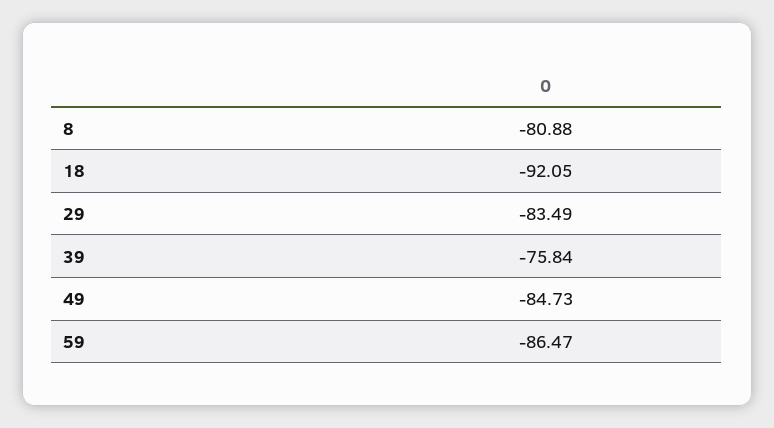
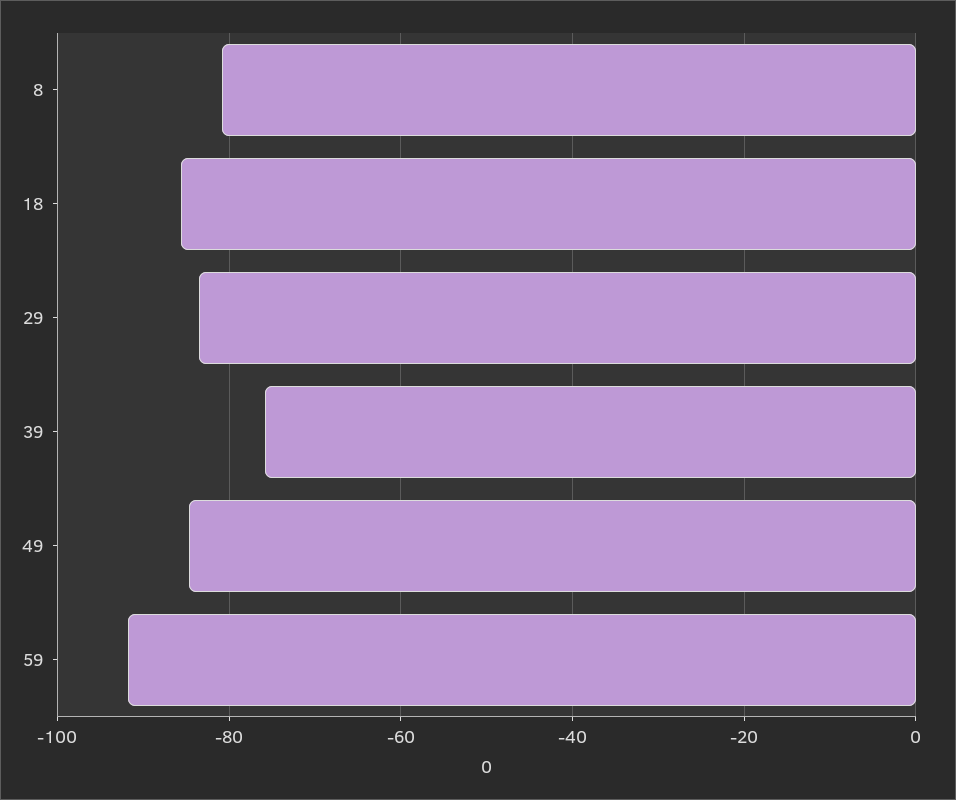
18: -92.05 -> -86
59: -86.47 -> -92

